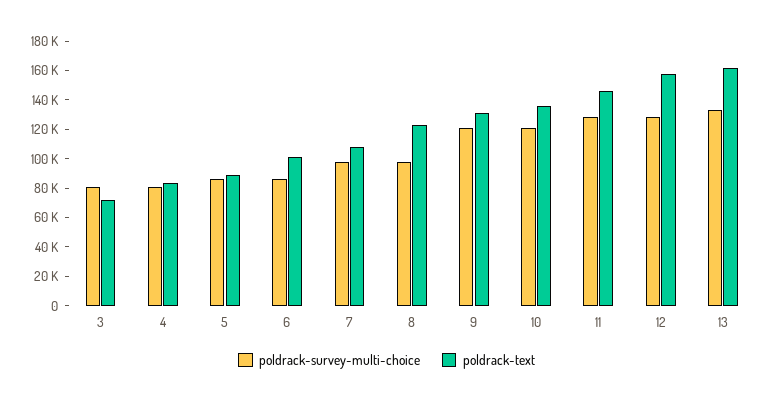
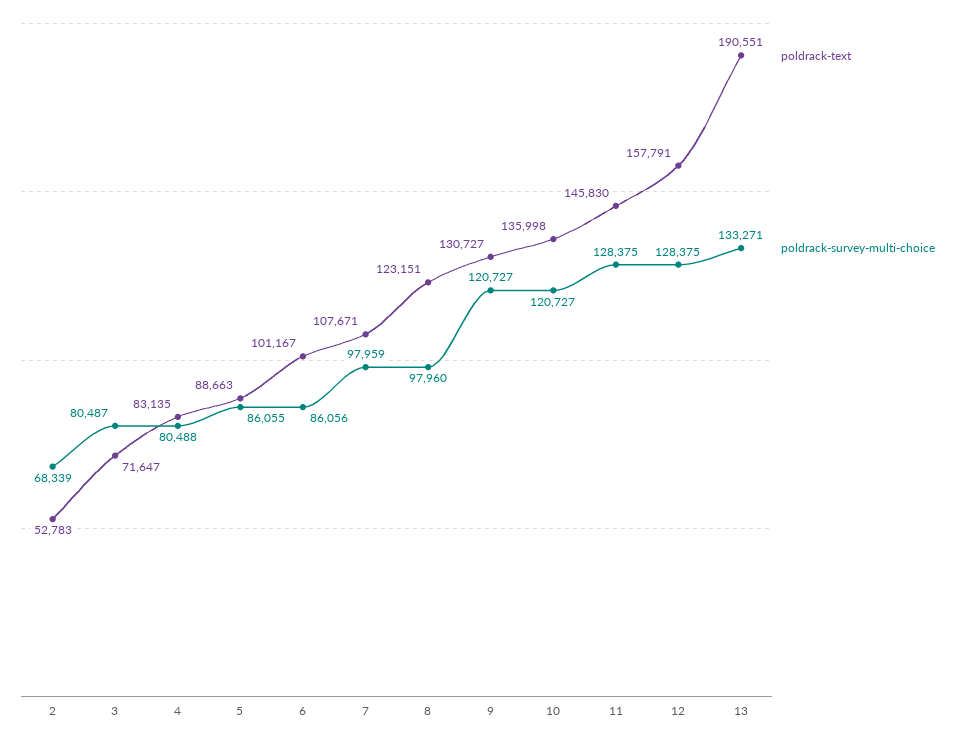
poldrack-text, 13: 160000 -> 190551
poldrack-text, 2: none -> 52783
poldrack-survey-multi-choice, 2: none -> 68339

